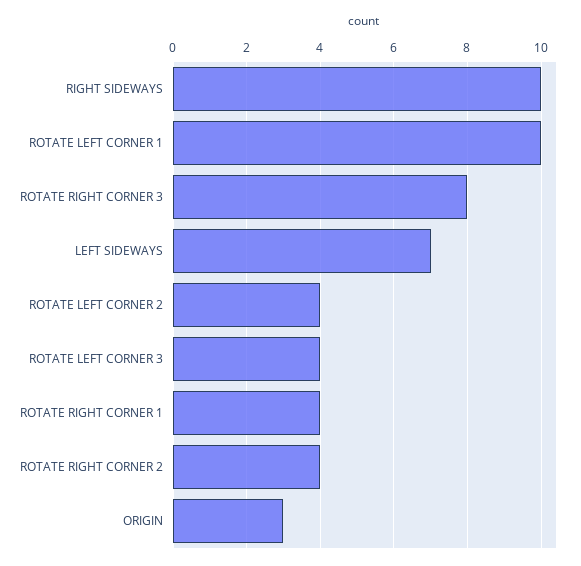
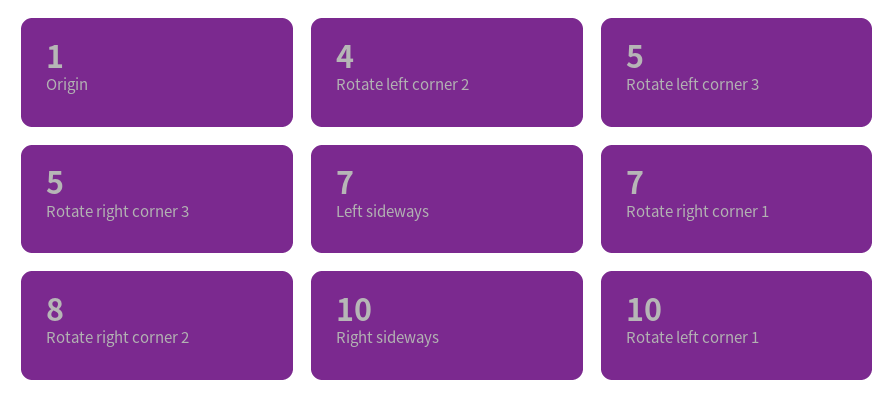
ROTATE RIGHT CORNER 3: 8 -> 5
ROTATE LEFT CORNER 3: 4 -> 5
ROTATE RIGHT CORNER 1: 4 -> 7
ROTATE RIGHT CORNER 2: 4 -> 8
ORIGIN: 3 -> 1

